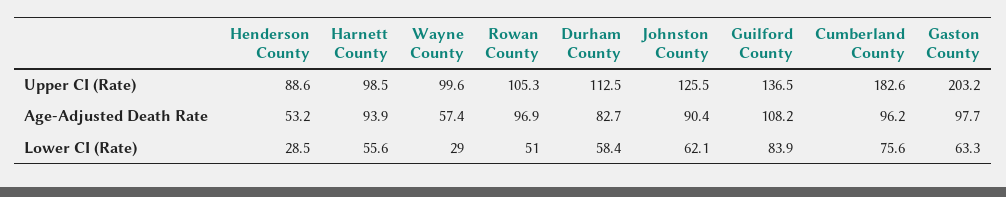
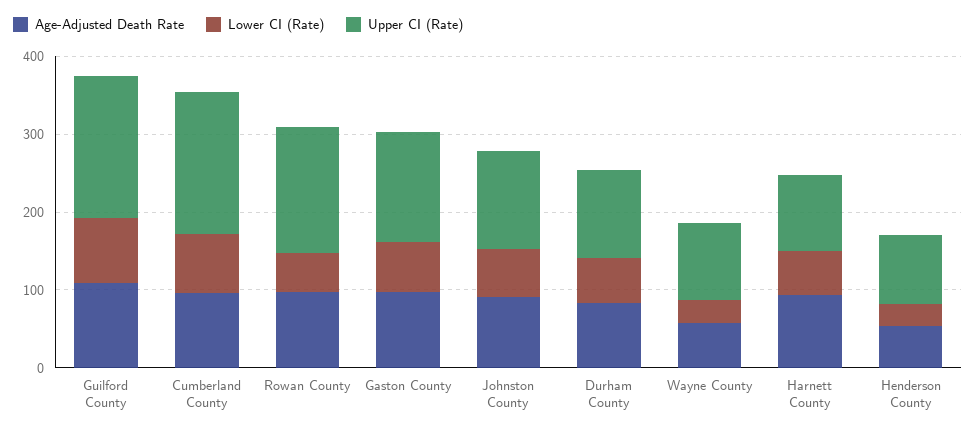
Upper CI (Rate), Rowan County: 105.3 -> 160
Upper CI (Rate), Guilford County: 136.5 -> 180
Upper CI (Rate), Gaston County: 203.2 -> 140

